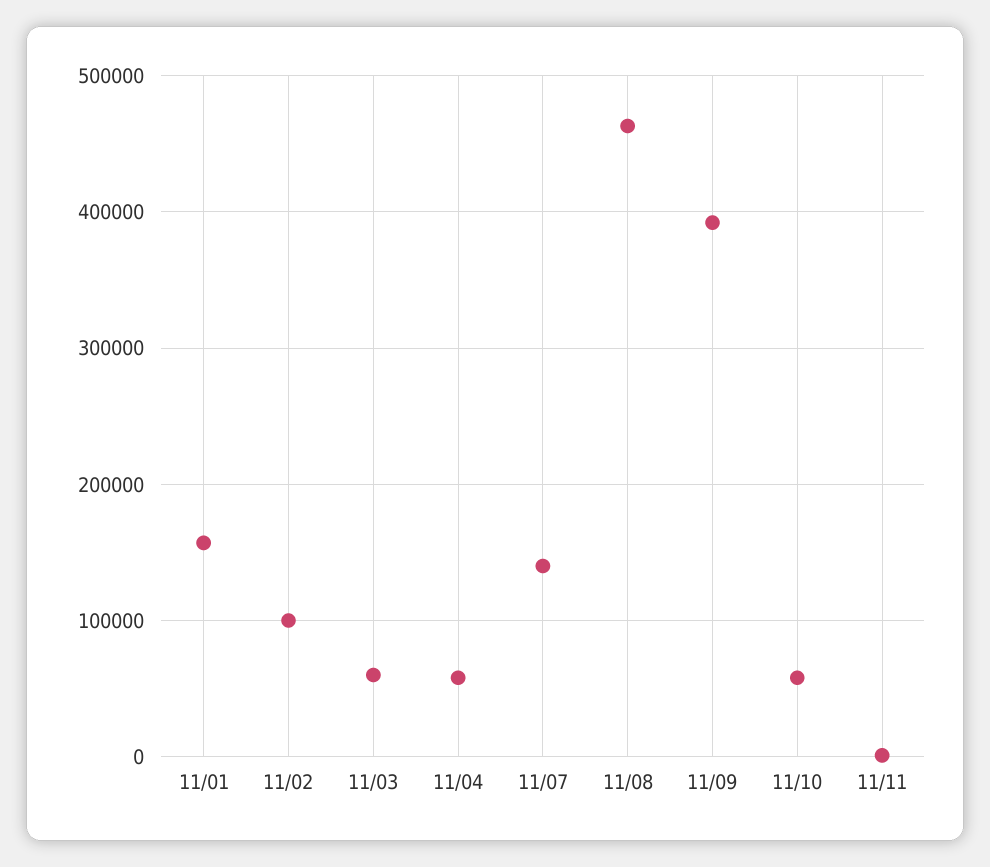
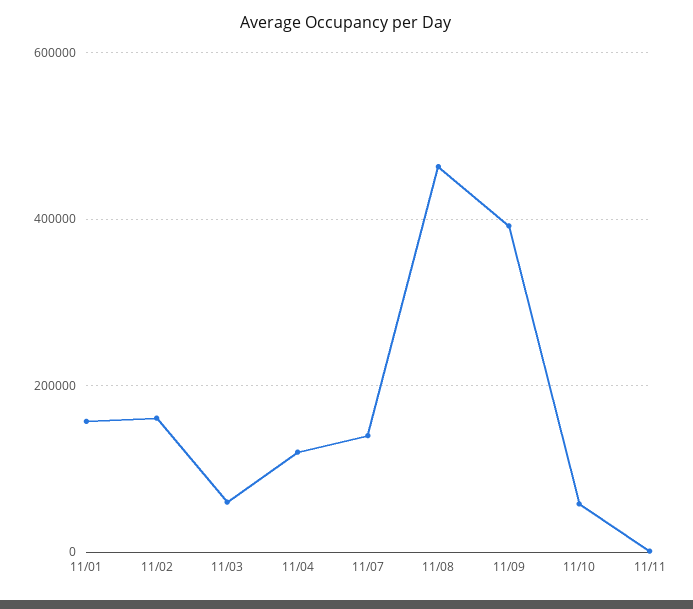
11/02: 100000 -> 160000
11/04: 60000 -> 120000

